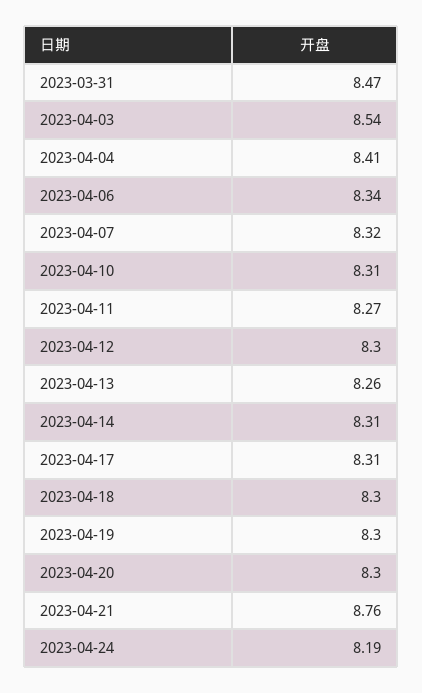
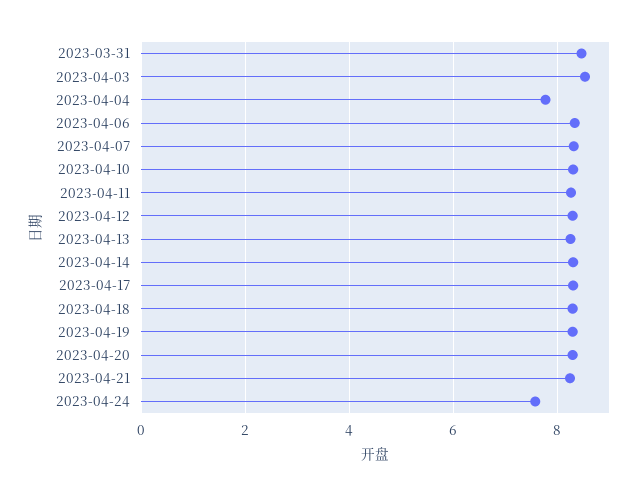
2023-04-04: 8.41 -> 7.8
2023-04-21: 8.76 -> 8.2
2023-04-24: 8.19 -> 7.6

